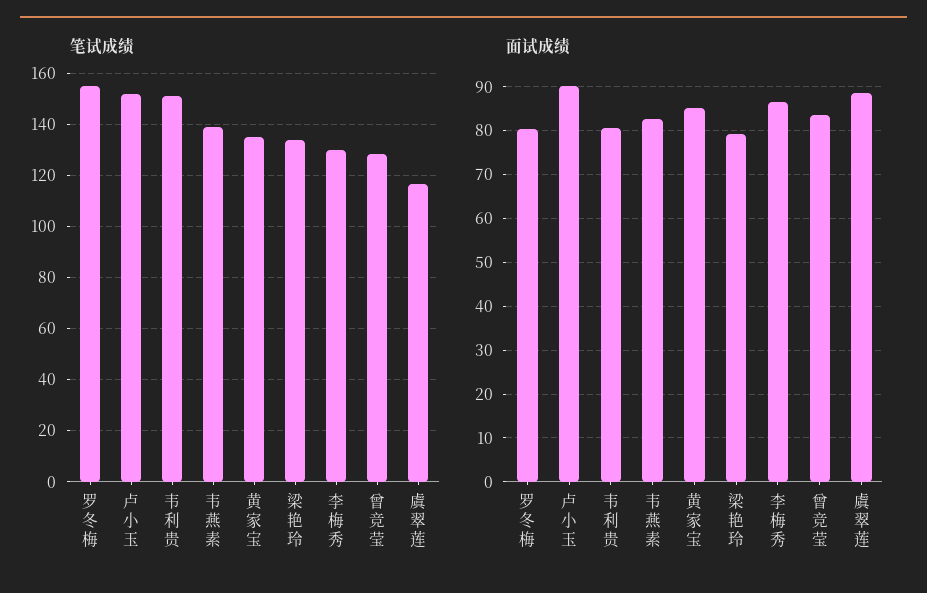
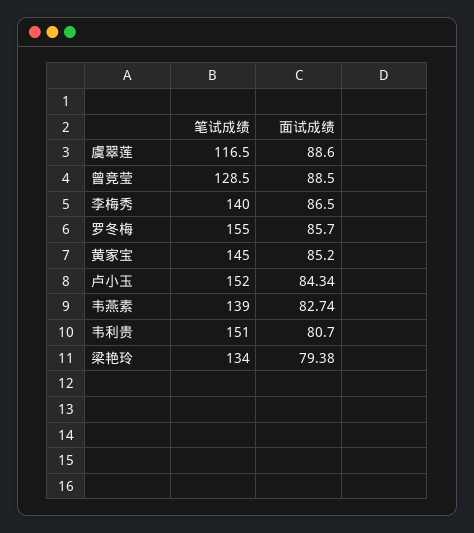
笔试成绩, 黄家宝: 135 -> 145
笔试成绩, 李梅秀: 130 -> 140
面试成绩, 罗冬梅: 80 -> 85.7
面试成绩, 卢小玉: 90 -> 84.34
面试成绩, 曾竞莹: 84 -> 88.5

